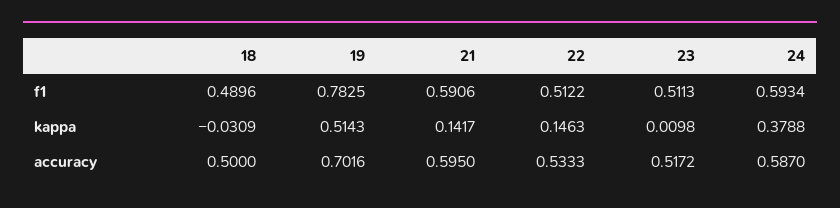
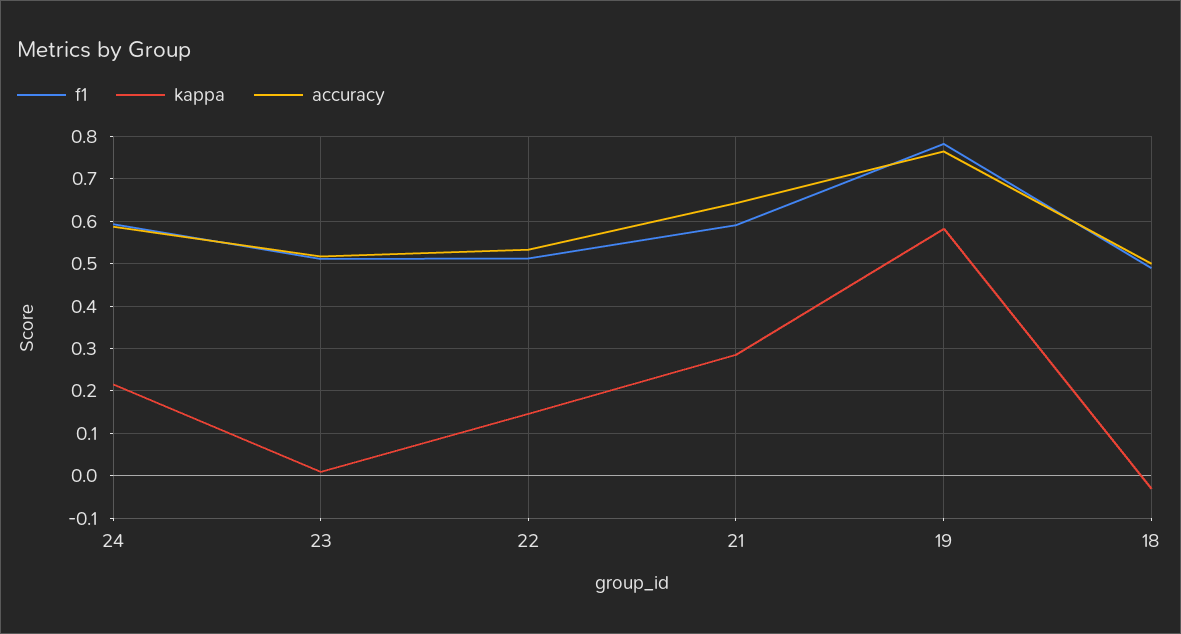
kappa, 19: 0.5143 -> 0.58
kappa, 21: 0.1417 -> 0.28
kappa, 24: 0.3788 -> 0.22
accuracy, 19: 0.7016 -> 0.76
accuracy, 21: 0.595 -> 0.64

